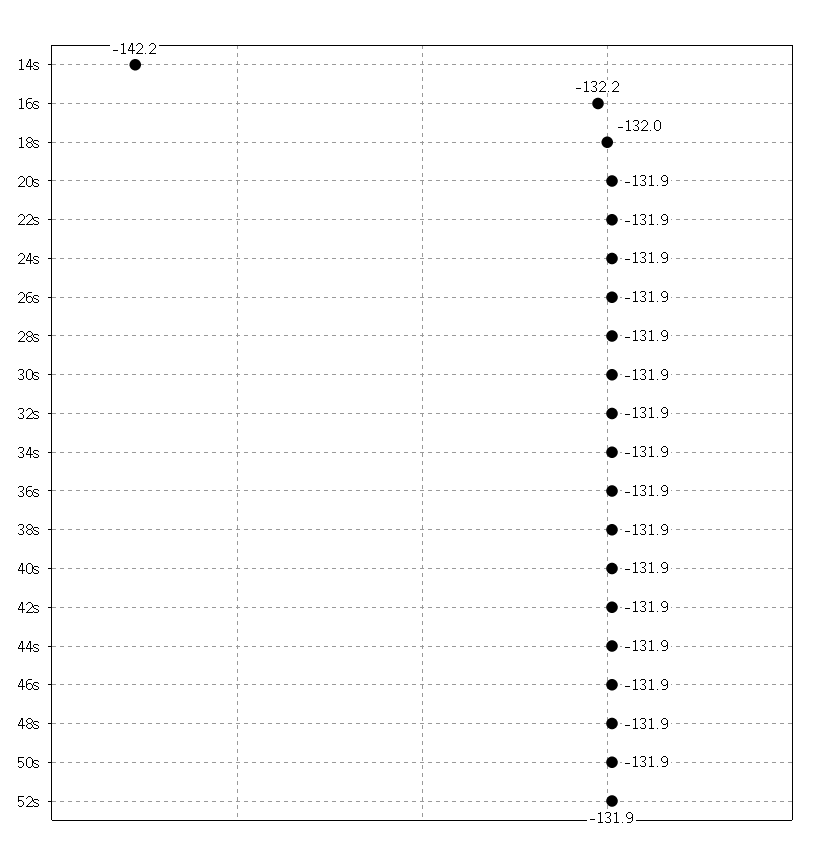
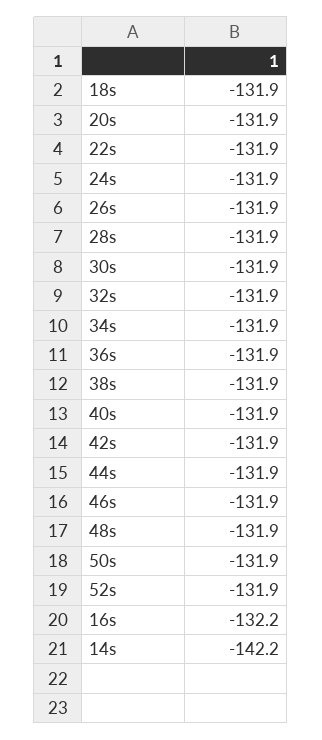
18s: -132 -> -131.9

